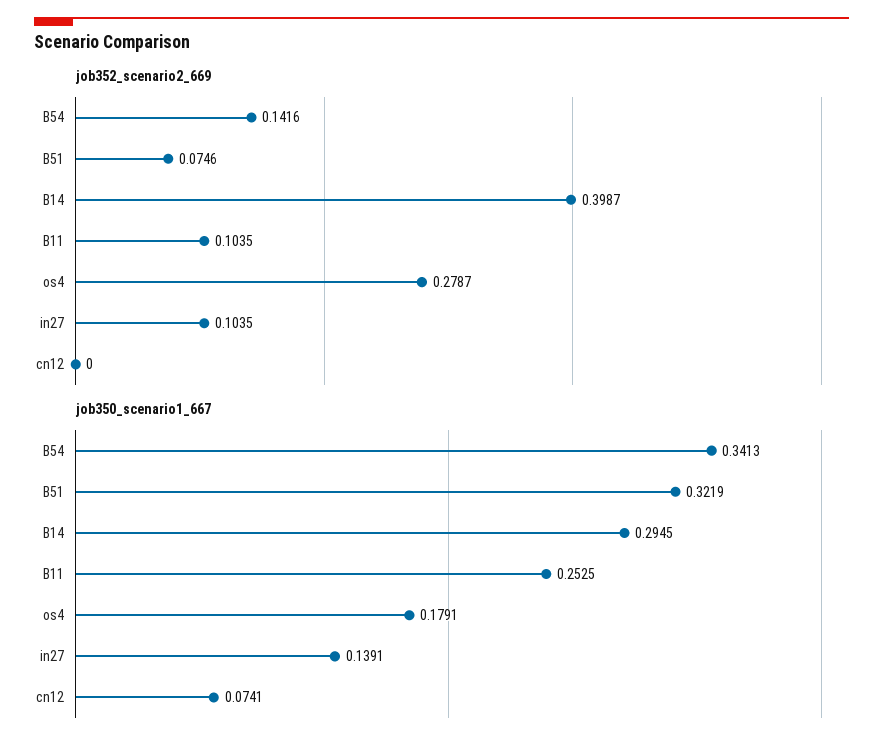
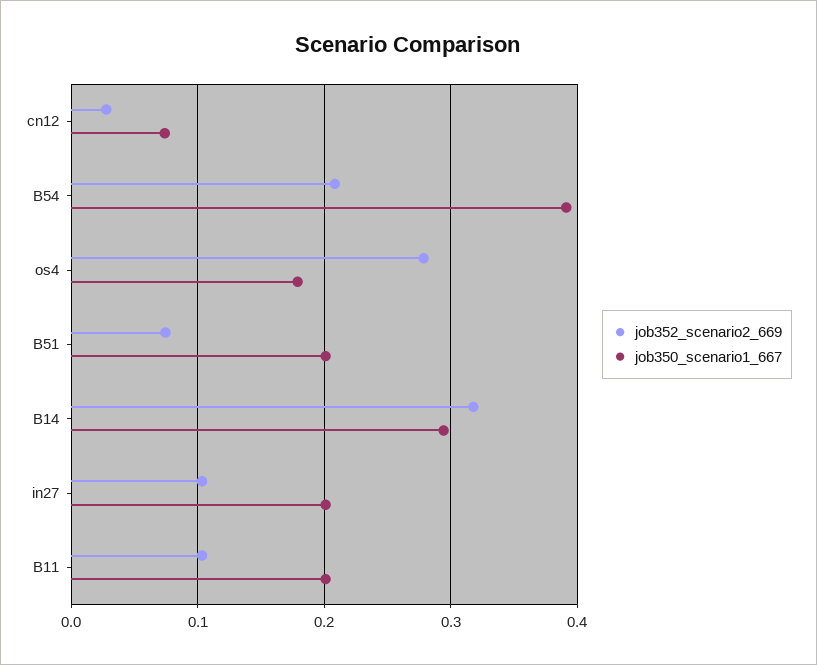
job352_scenario2_669, B54: 0.1416 -> 0.21
job352_scenario2_669, B14: 0.3987 -> 0.32
job352_scenario2_669, cn12: 0 -> 0.03
job350_scenario1_667, B54: 0.3413 -> 0.39
job350_scenario1_667, B51: 0.3219 -> 0.2
job350_scenario1_667, B11: 0.2525 -> 0.2
job350_scenario1_667, in27: 0.1391 -> 0.2

